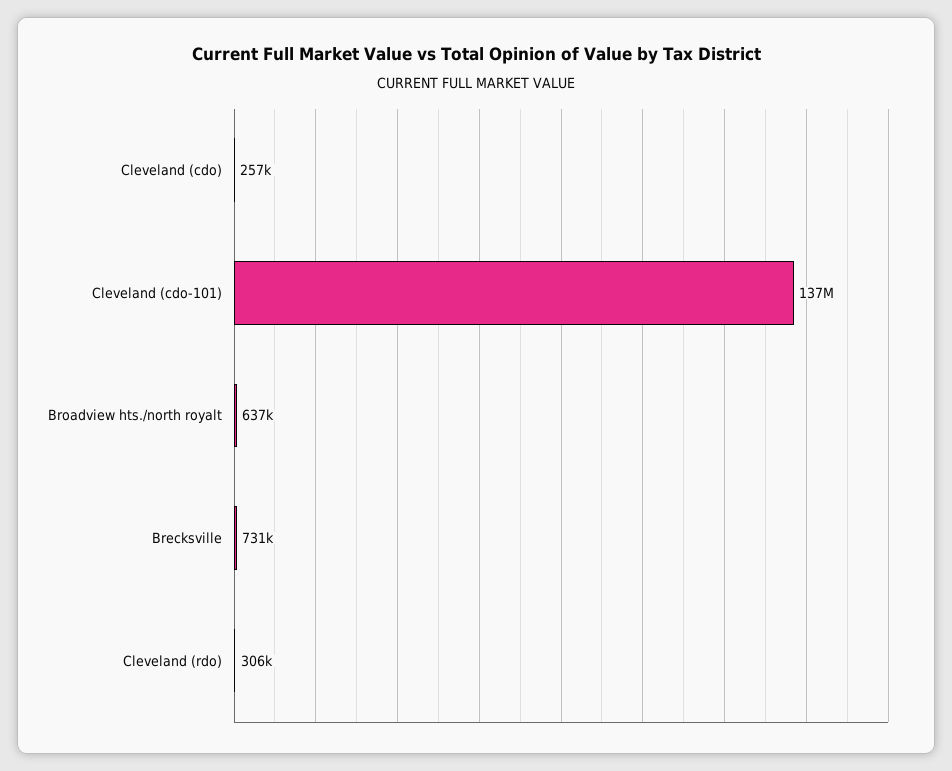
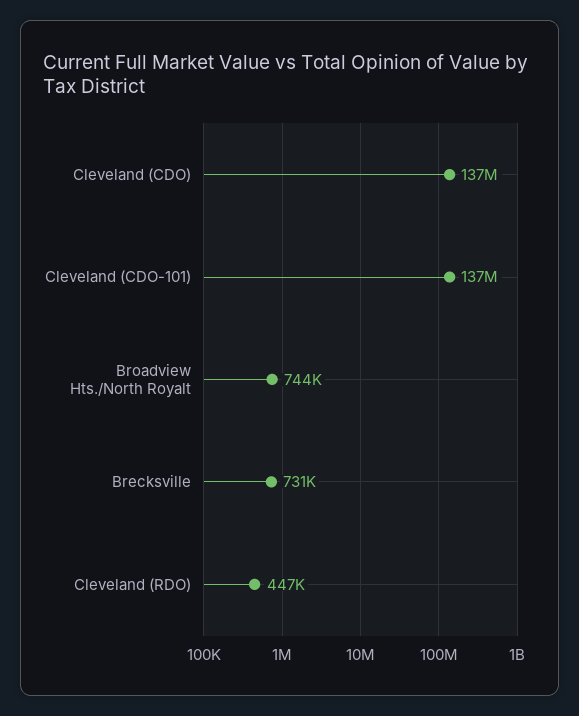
Cleveland (cdo): 257000 -> 137000000
Broadview hts./north royalt: 637000 -> 744000
Cleveland (rdo): 306000 -> 447000

